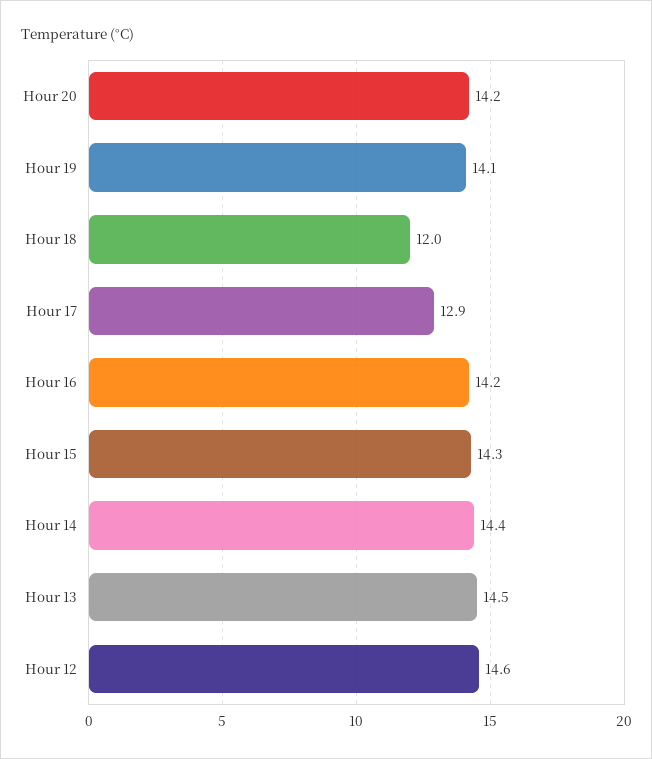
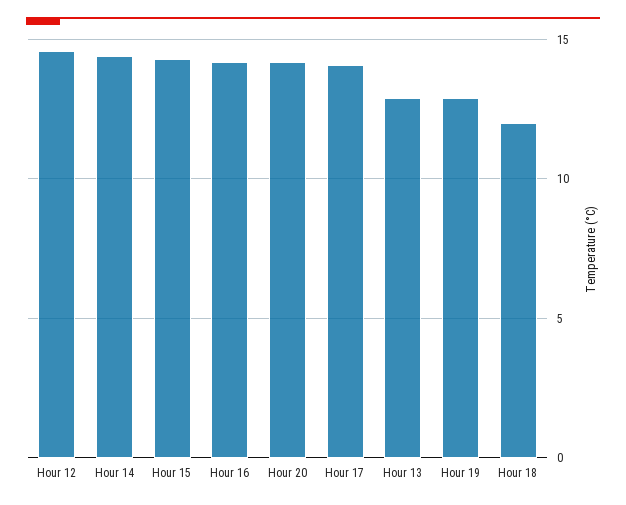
Hour 19: 14.1 -> 13
Hour 17: 12.9 -> 14
Hour 13: 14.5 -> 13

